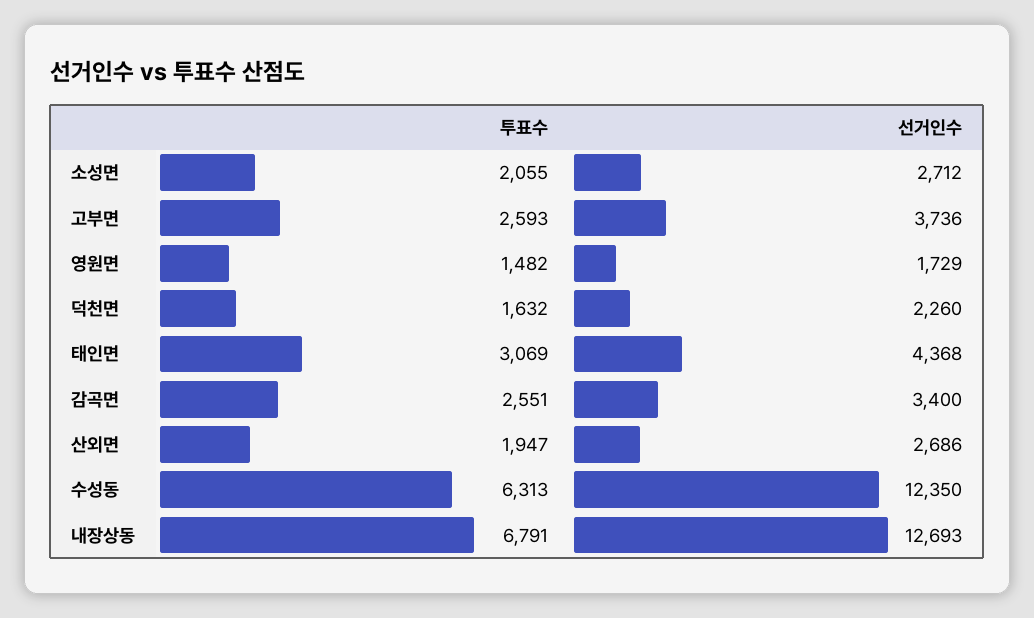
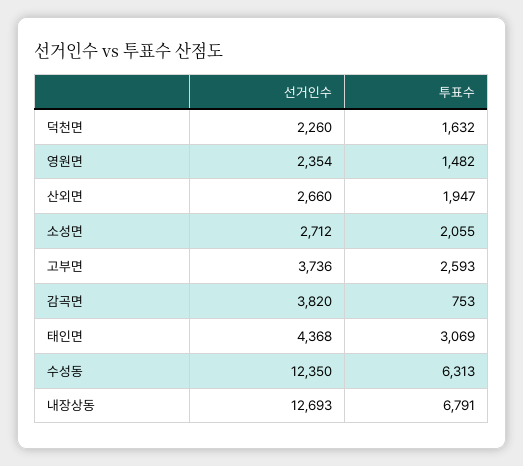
선거인수, 영원면: 1729 -> 2354
투표수, 감곡면: 2551 -> 753
선거인수, 감곡면: 3400 -> 3820
선거인수, 산외면: 2686 -> 2660

